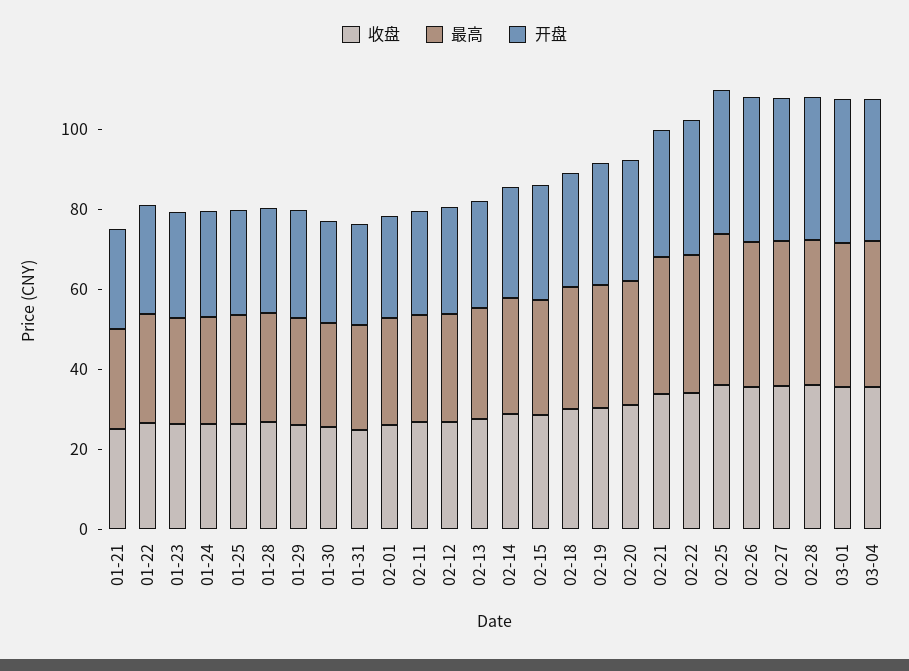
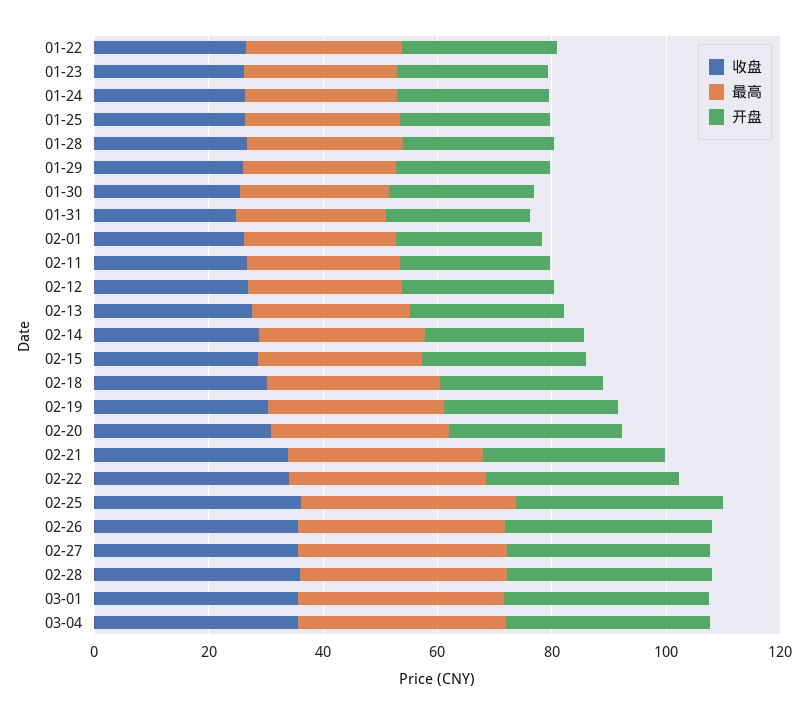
收盘, 01-21: 25 -> none
最高, 01-21: 25 -> none
开盘, 01-21: 25 -> none

